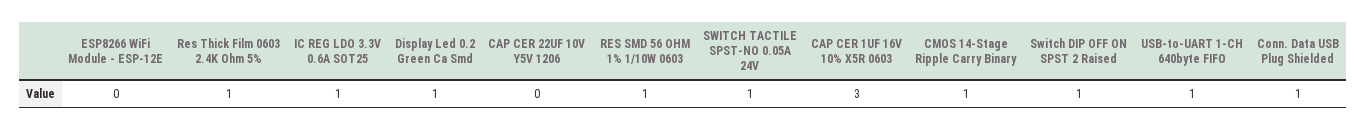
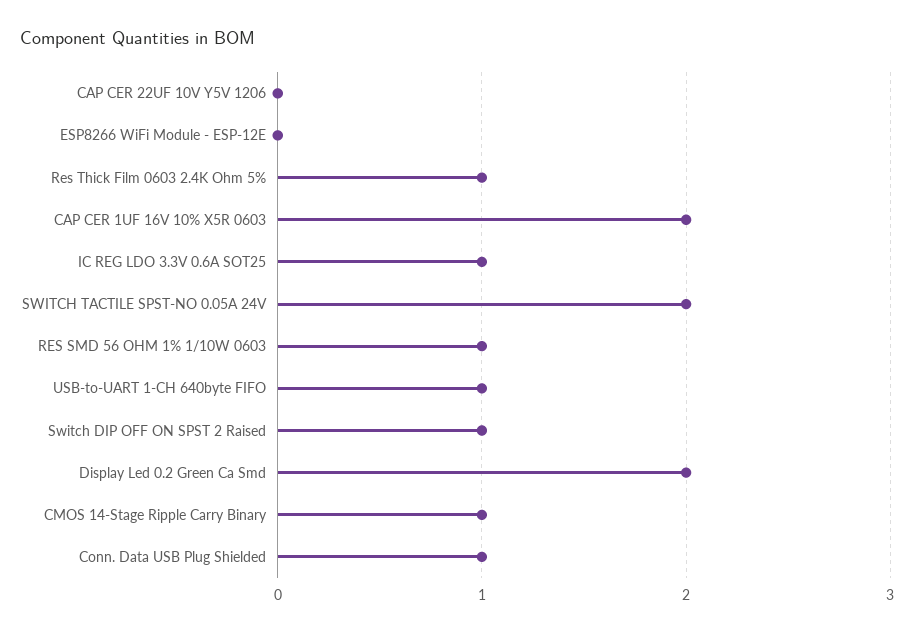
Display Led 0.2 Green Ca Smd: 1 -> 2
SWITCH TACTILE SPST-NO 0.05A 24V: 1 -> 2
CAP CER 1UF 16V 10% X5R 0603: 3 -> 2

